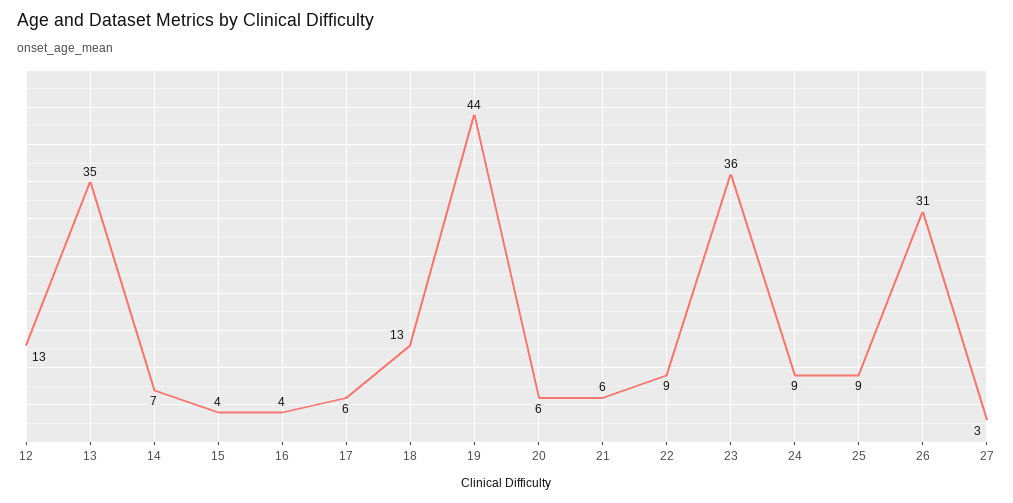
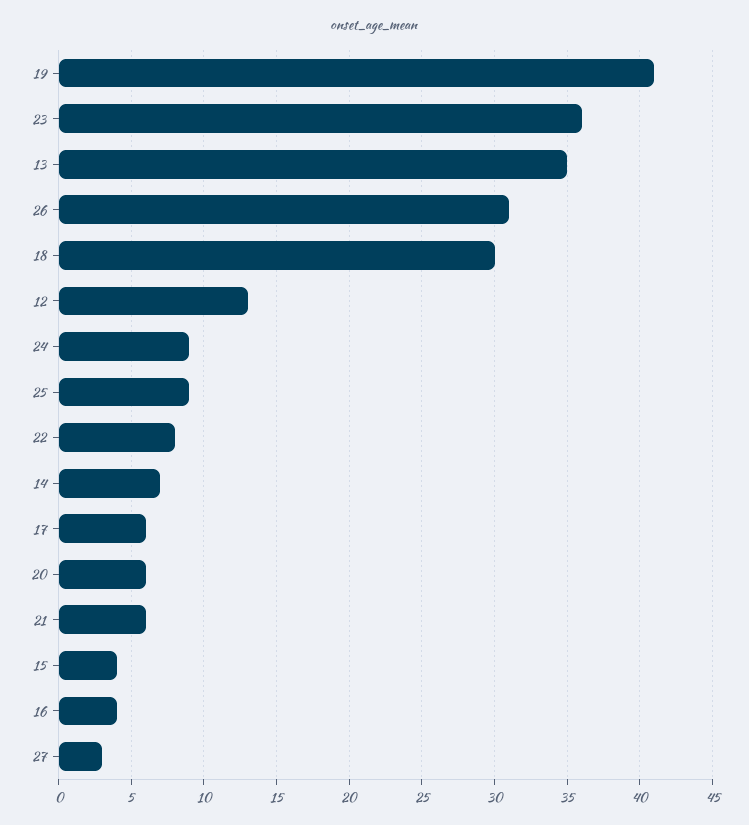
18: 13 -> 30
19: 44 -> 41
22: 9 -> 8

